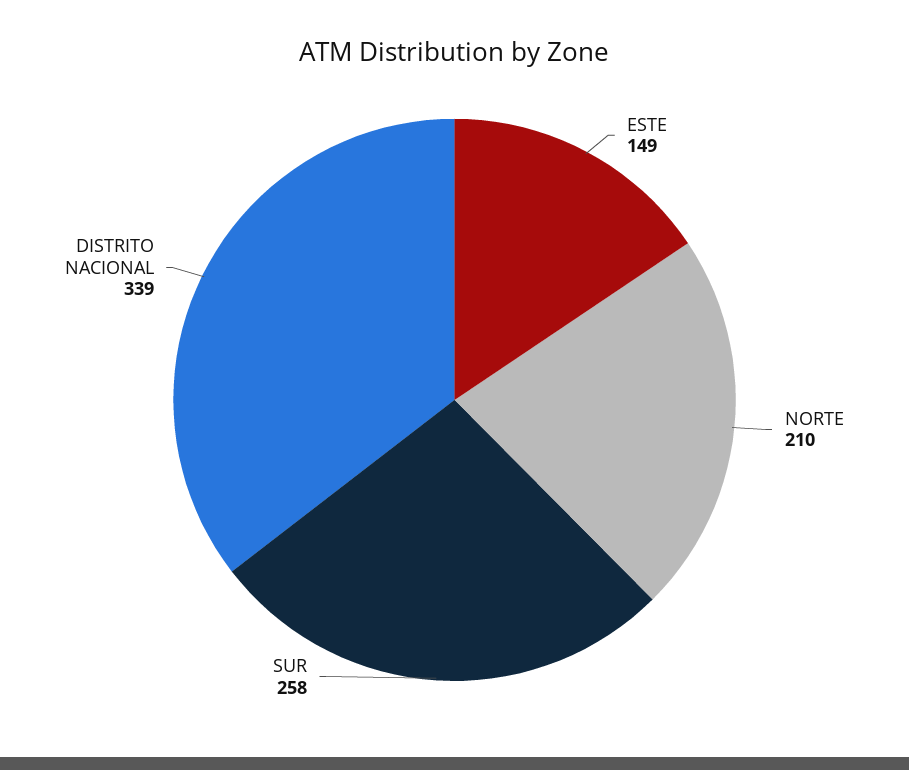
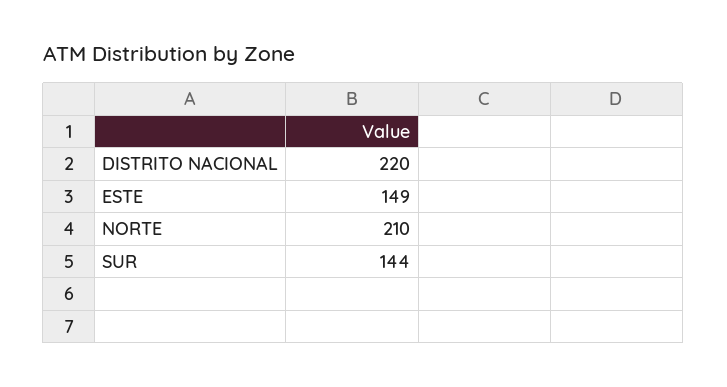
SUR: 258 -> 144
DISTRITO NACIONAL: 339 -> 220

